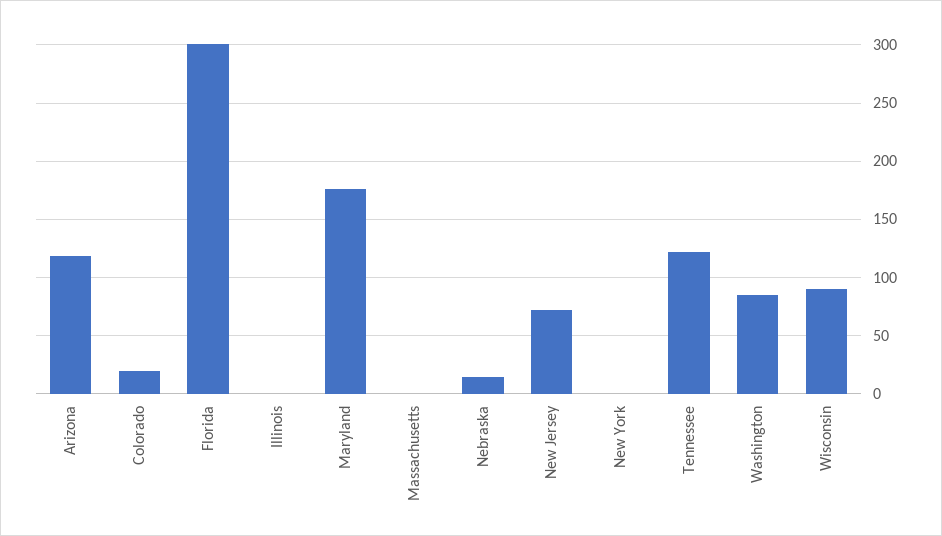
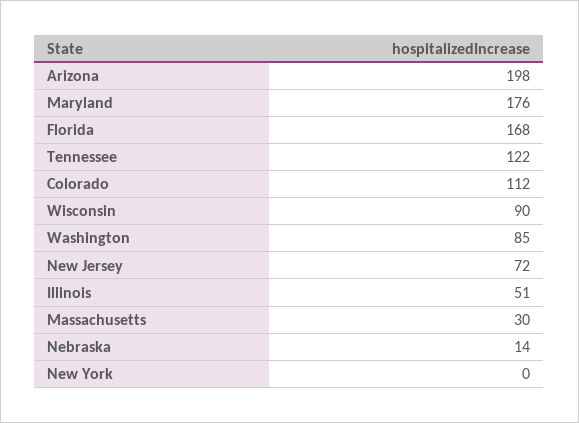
Arizona: 120 -> 198
Colorado: 20 -> 112
Florida: 300 -> 168
Illinois: 0 -> 51
Massachusetts: 0 -> 30

